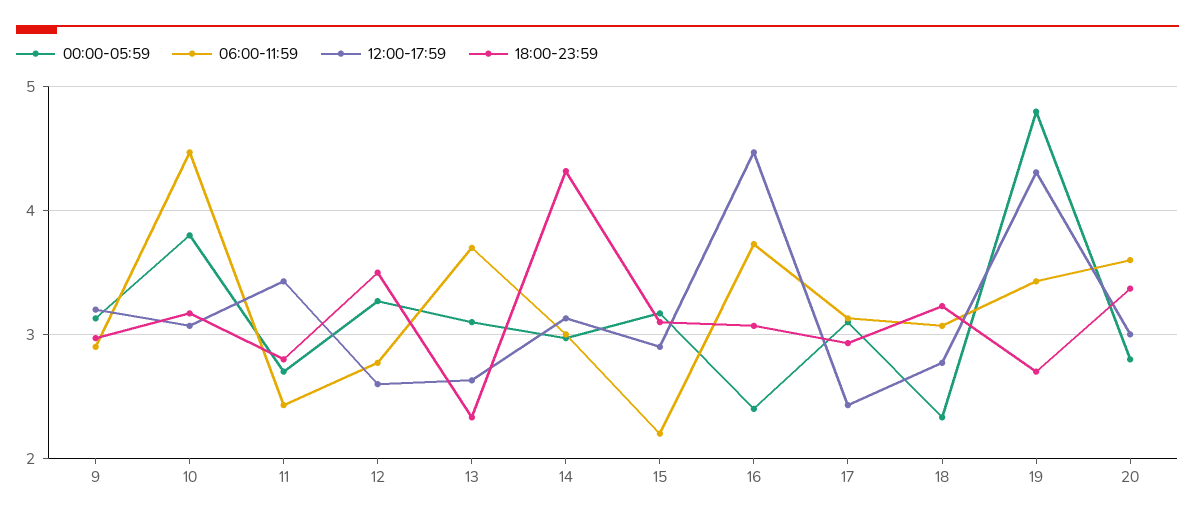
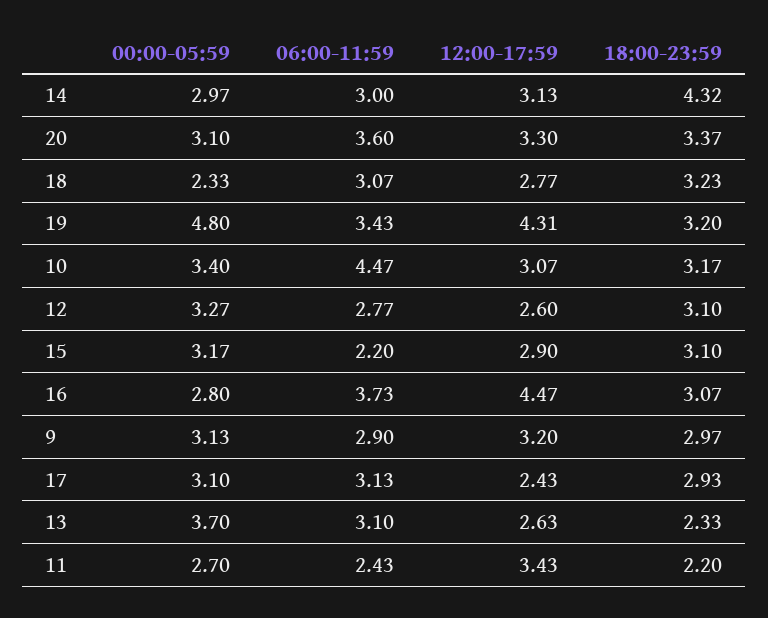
00:00-05:59, 10: 3.8 -> 3.4
18:00-23:59, 11: 2.8 -> 2.2
18:00-23:59, 12: 3.5 -> 3.1
00:00-05:59, 13: 3.1 -> 3.7
06:00-11:59, 13: 3.7 -> 3.1
00:00-05:59, 16: 2.4 -> 2.8
18:00-23:59, 19: 2.7 -> 3.2
00:00-05:59, 20: 2.8 -> 3.1
12:00-17:59, 20: 3 -> 3.3

